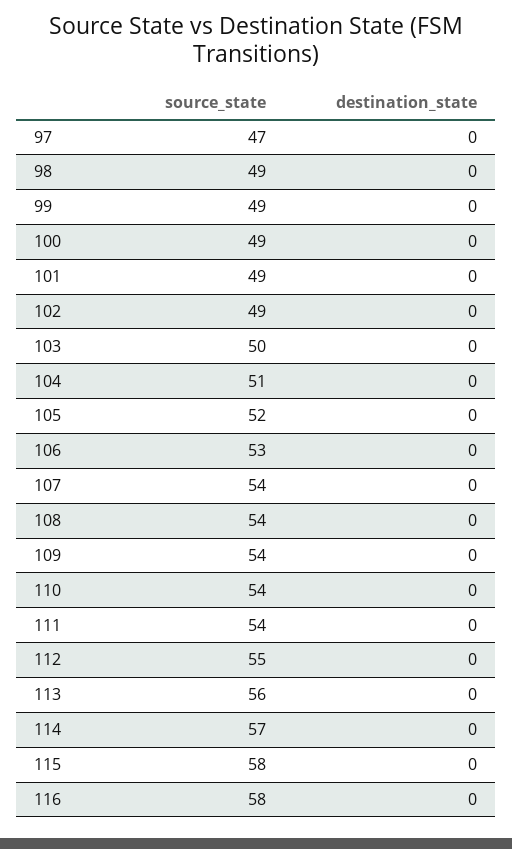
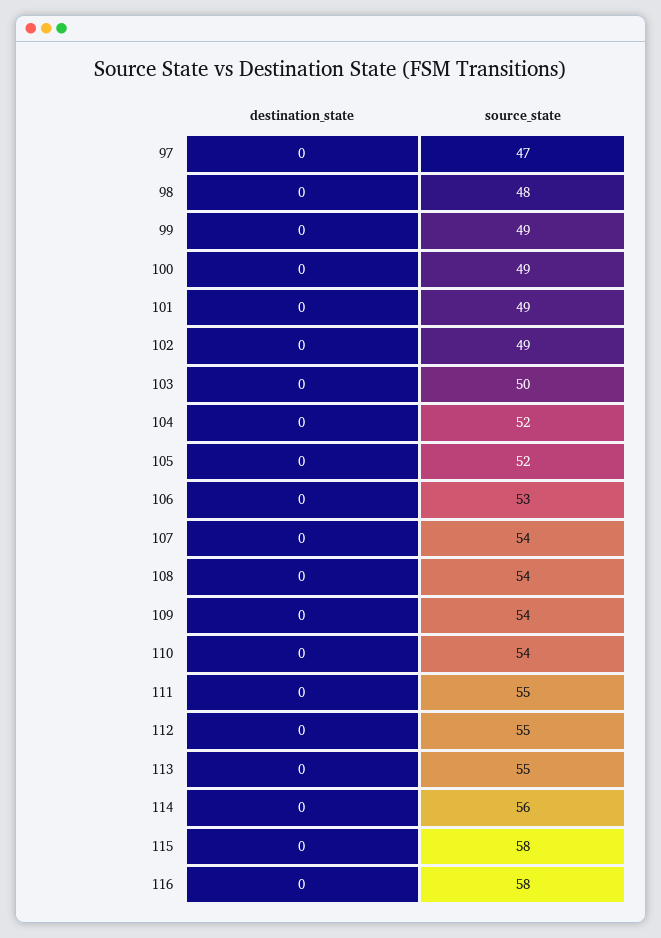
source_state, 98: 49 -> 48
source_state, 104: 51 -> 52
source_state, 111: 54 -> 55
source_state, 113: 56 -> 55
source_state, 114: 57 -> 56

